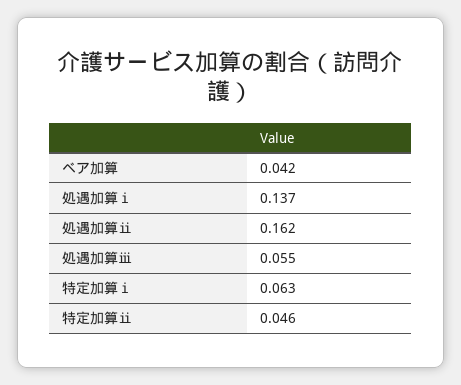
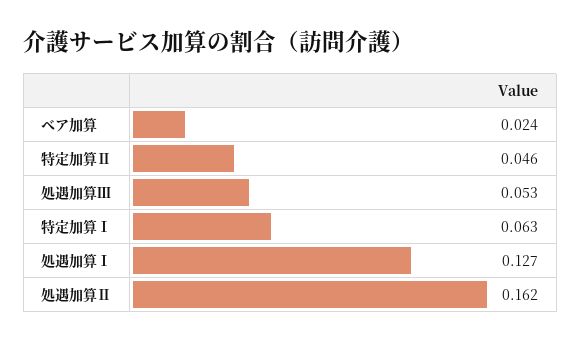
ベア加算: 0.042 -> 0.024
処遇加算ⅰ: 0.137 -> 0.127
処遇加算ⅲ: 0.055 -> 0.053

